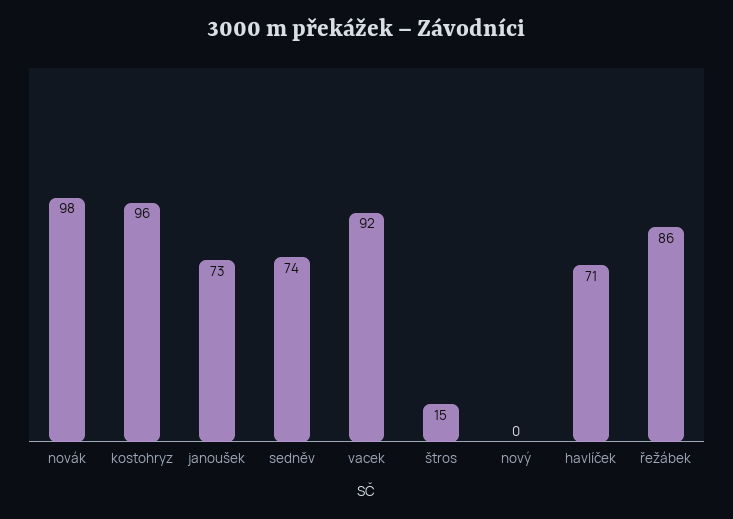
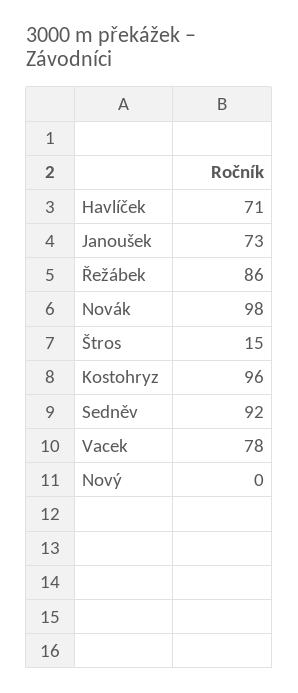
sedněv: 74 -> 92
vacek: 92 -> 78

